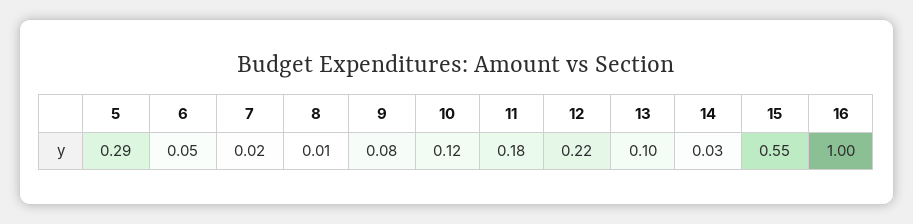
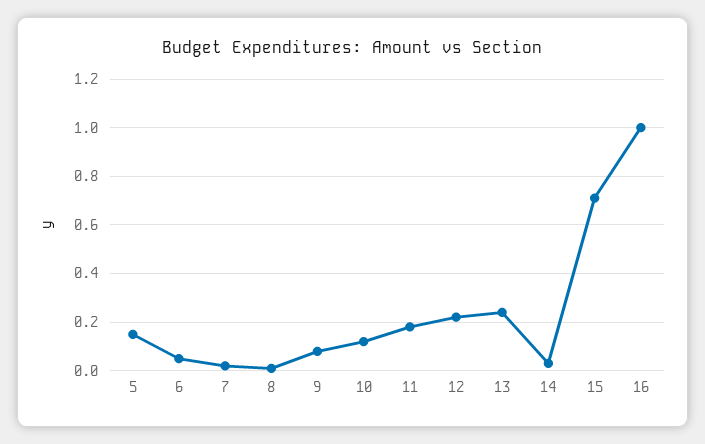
5: 0.29 -> 0.15
13: 0.1 -> 0.25
15: 0.55 -> 0.7

